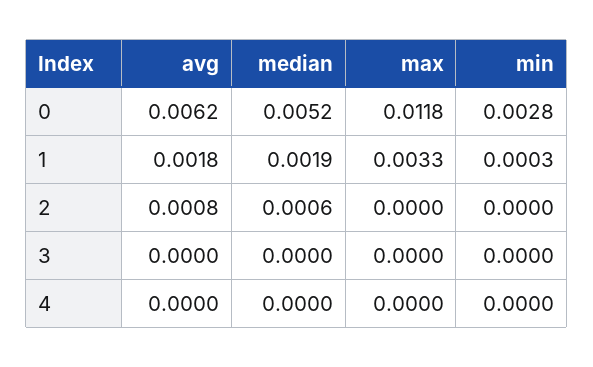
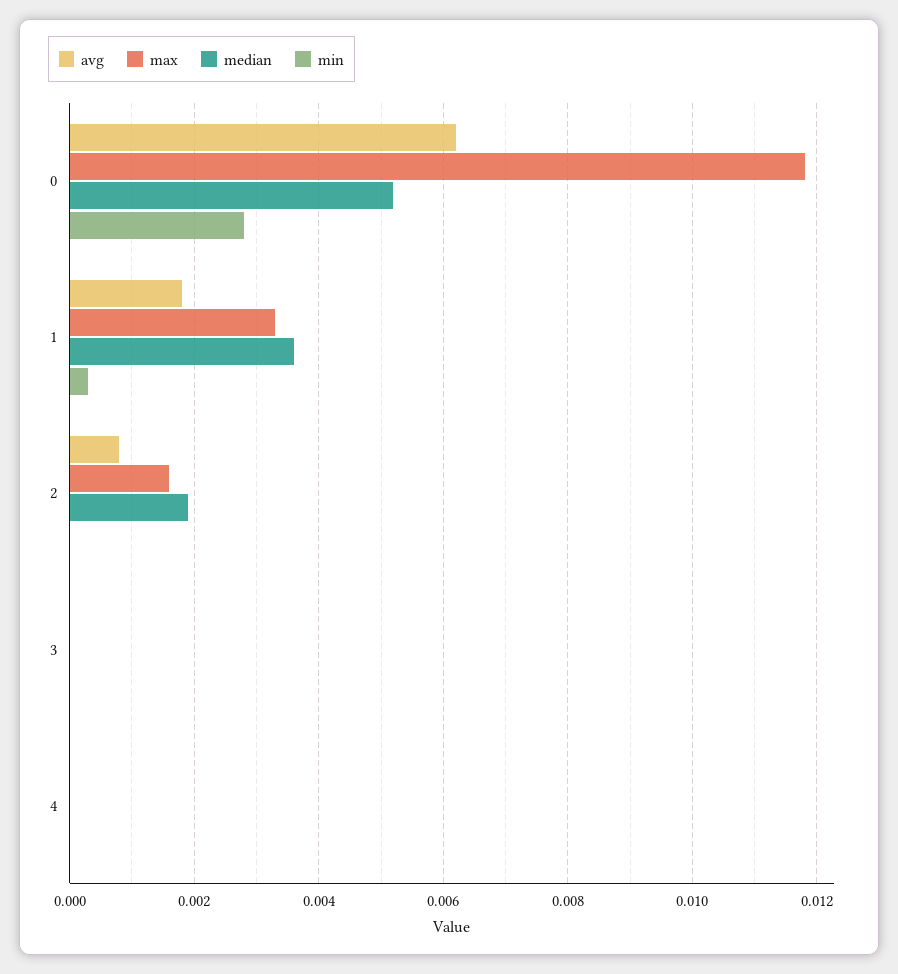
median, 1: 0.0019 -> 0.0035
median, 2: 0.0006 -> 0.002
max, 2: 0 -> 0.0015

